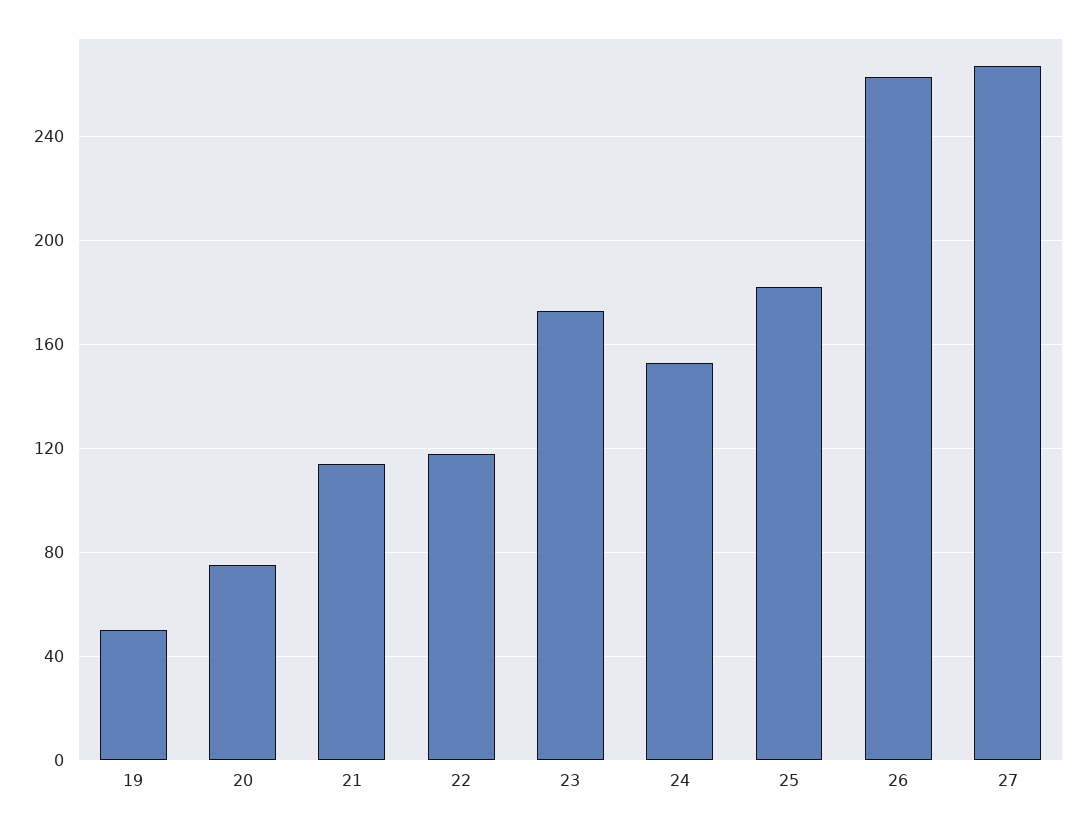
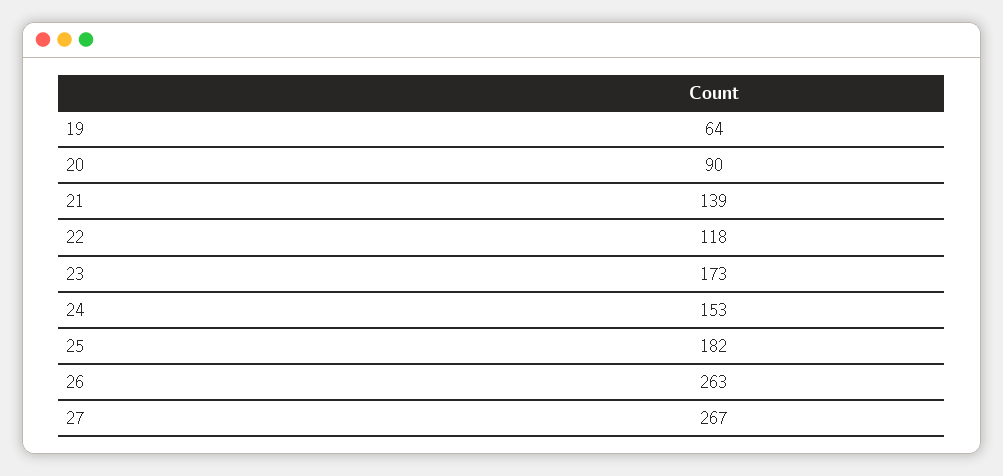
19: 50 -> 64
20: 75 -> 90
21: 115 -> 139

